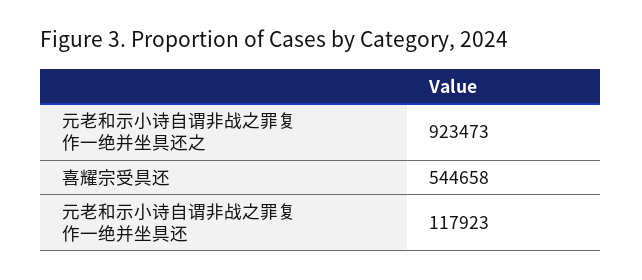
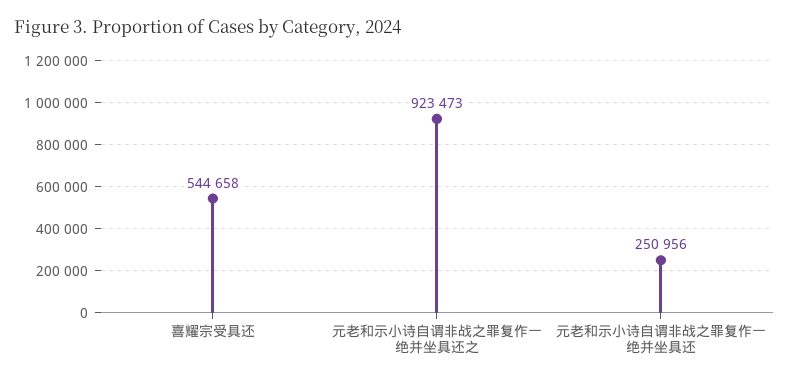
元老和示小诗自谓非战之罪复作一绝并坐具还: 117923 -> 250956

